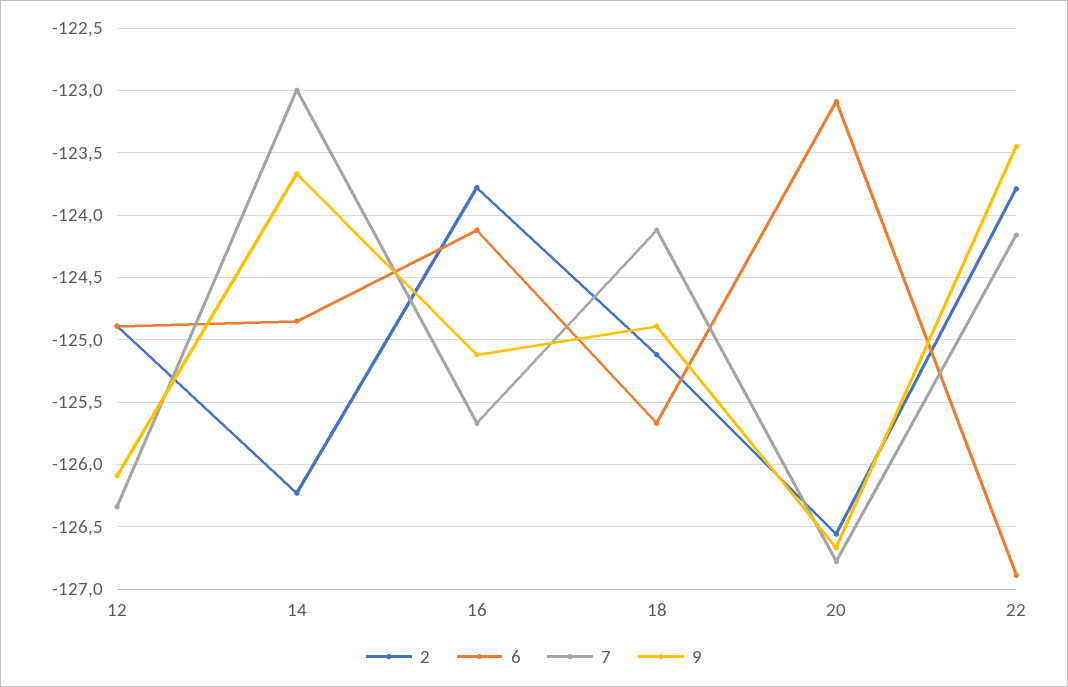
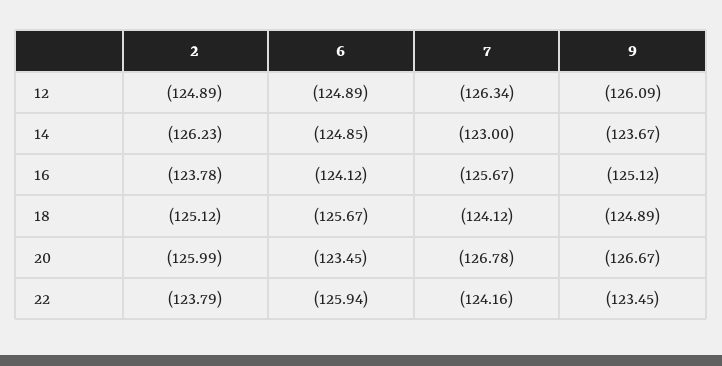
2, 20: -126.55 -> -125.99
6, 20: -123.1 -> -123.45
6, 22: -126.9 -> -125.94

